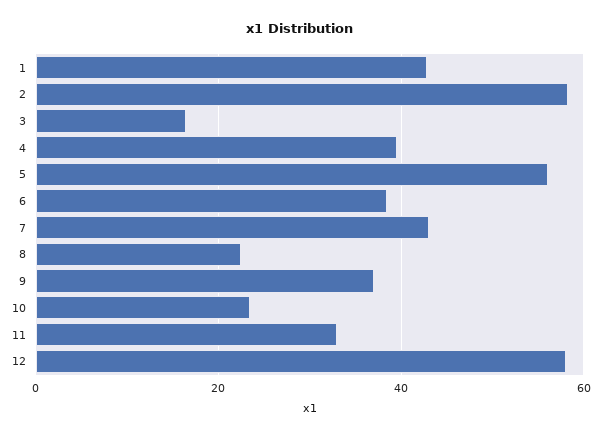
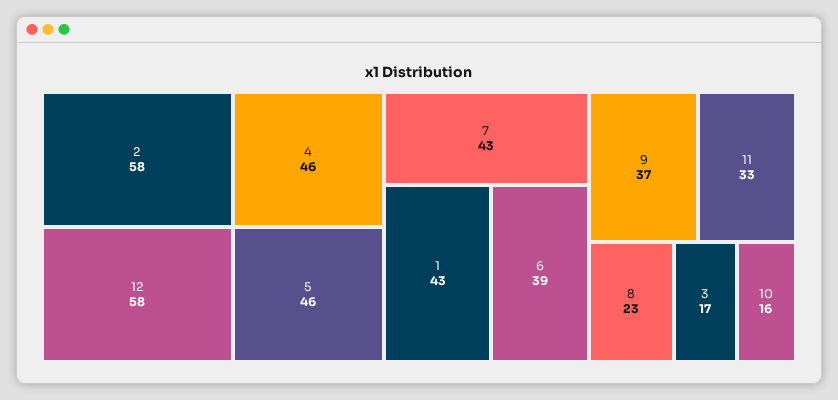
4: 40 -> 46
5: 56 -> 46
10: 24 -> 16

